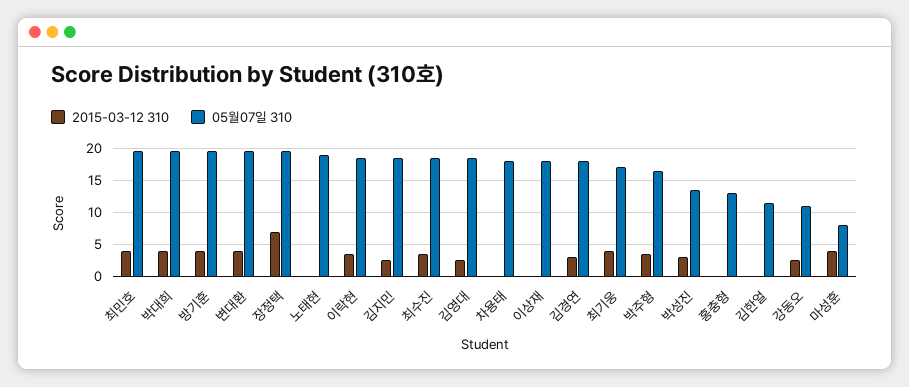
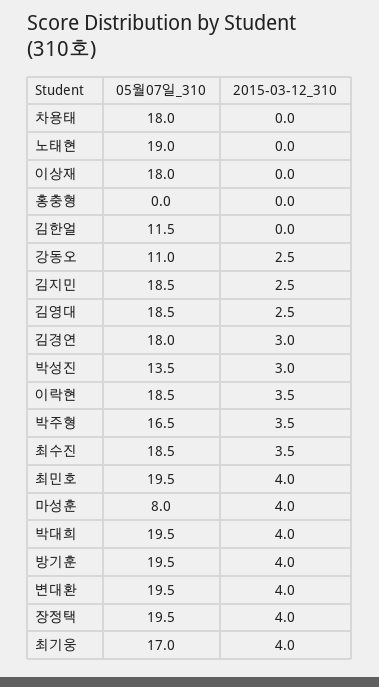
2015-03-12 310, 장정택: 7 -> 4
05월07일 310, 홍충형: 13 -> 0

